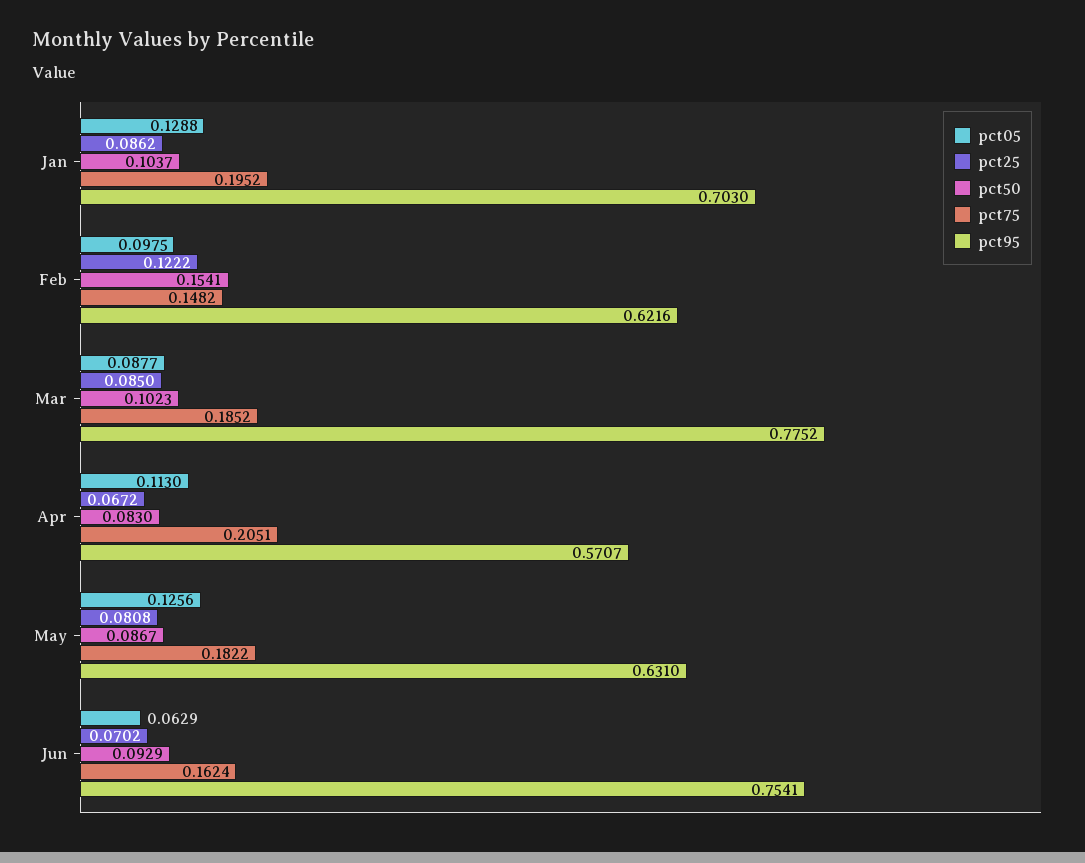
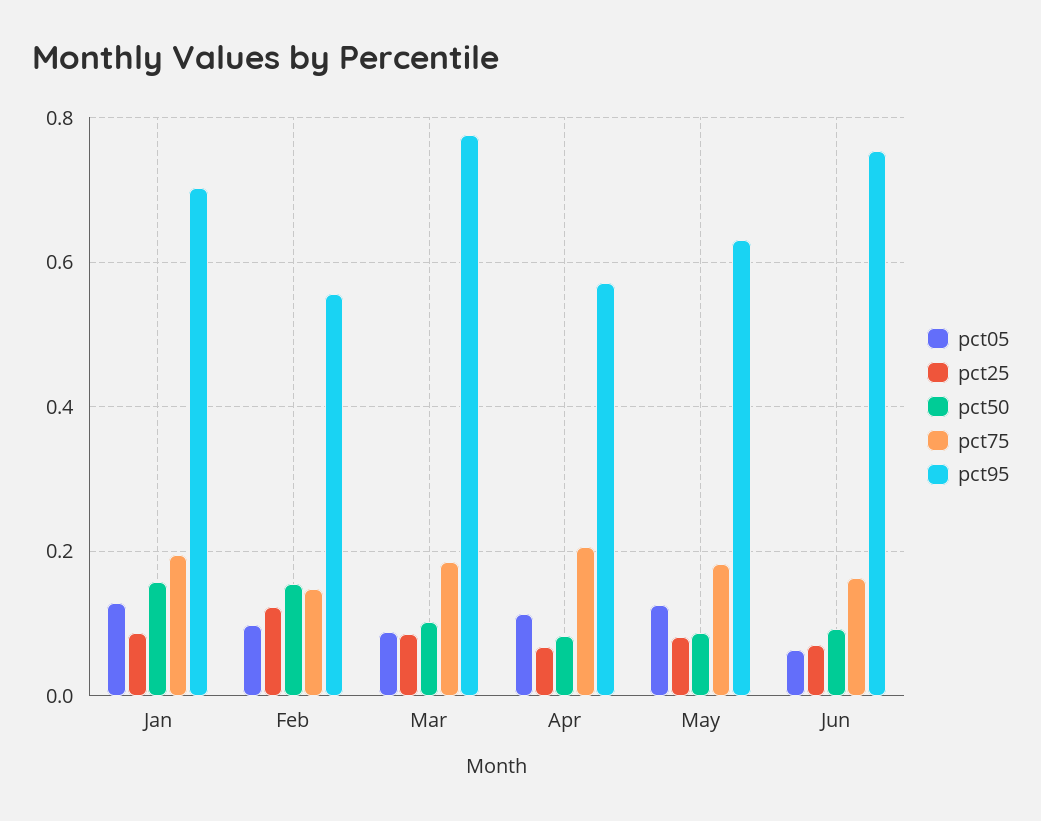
pct50, Jan: 0.1037 -> 0.16
pct95, Feb: 0.6216 -> 0.56

